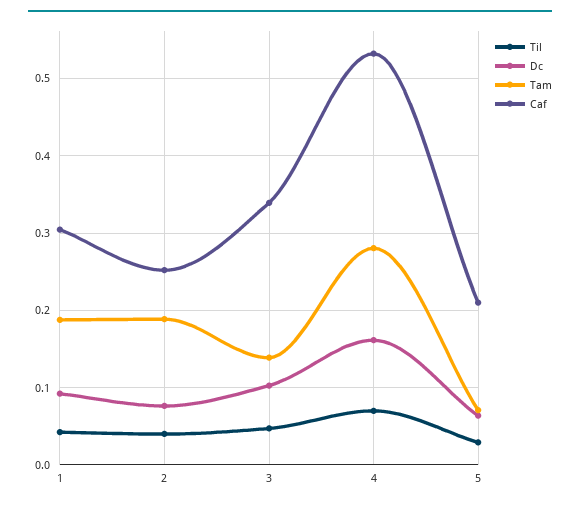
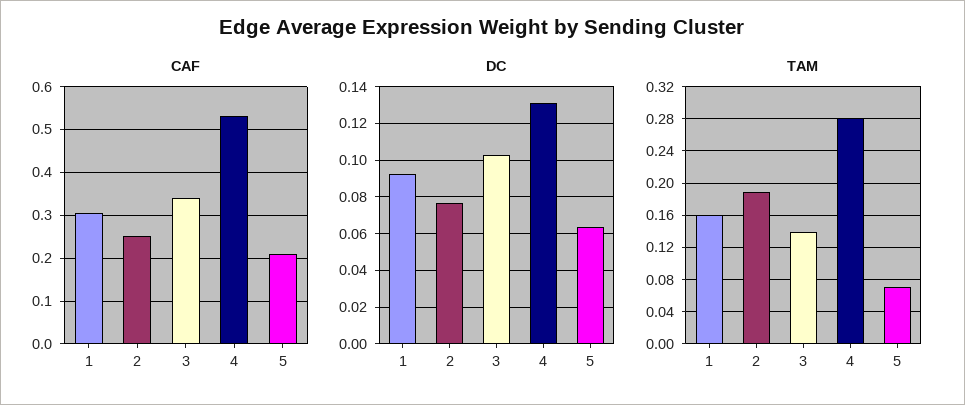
Til, 1: 0.04 -> none
Tam, 1: 0.19 -> 0.16
Til, 2: 0.04 -> none
Til, 3: 0.05 -> none
Til, 4: 0.07 -> none
Dc, 4: 0.16 -> 0.13
Til, 5: 0.03 -> none

